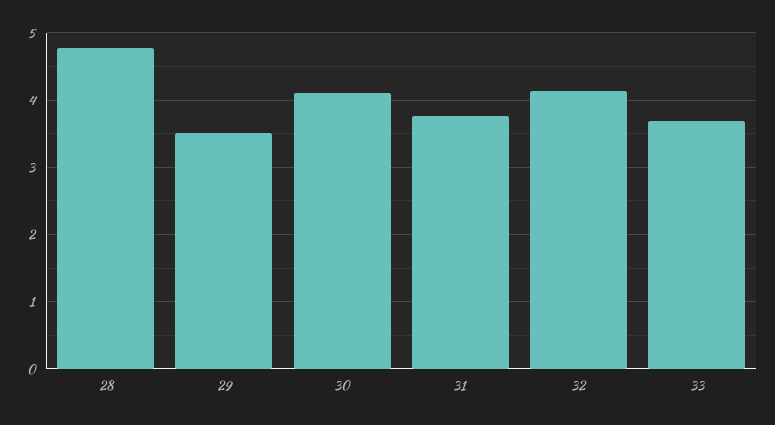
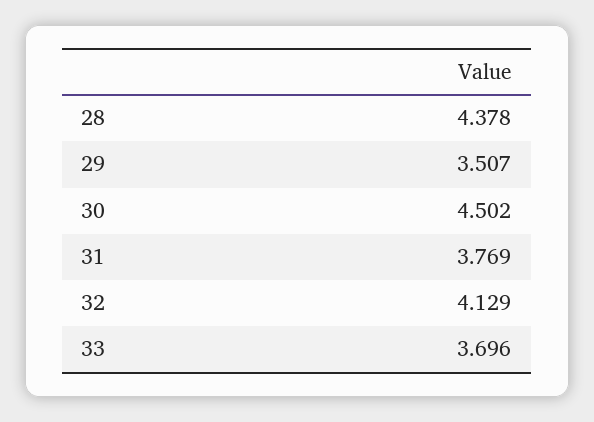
28: 4.8 -> 4.378
30: 4.1 -> 4.502

